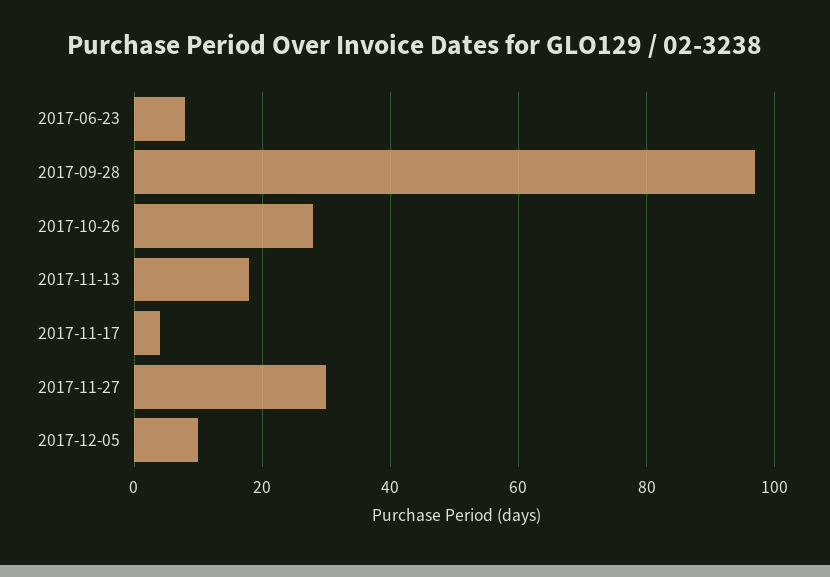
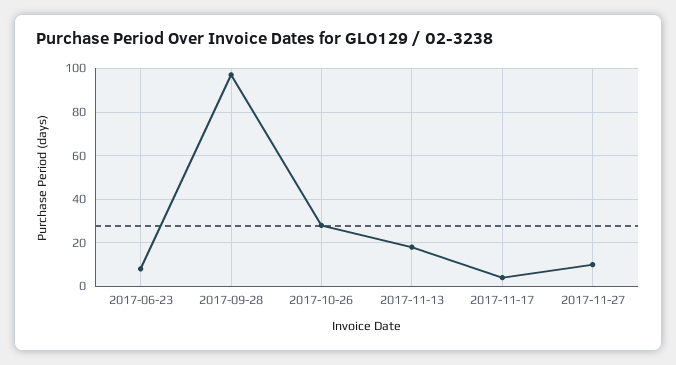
2017-11-27: 30 -> 10
2017-12-05: 10 -> none

